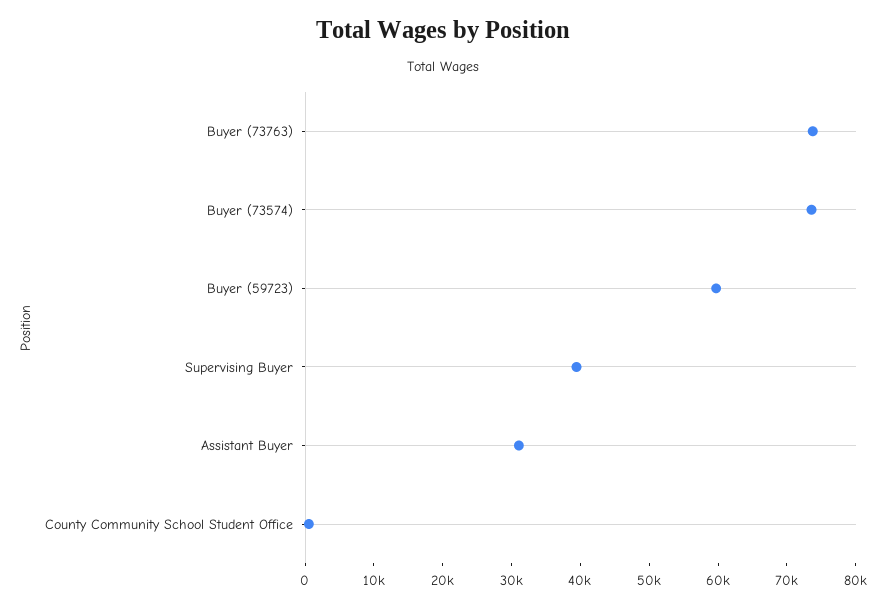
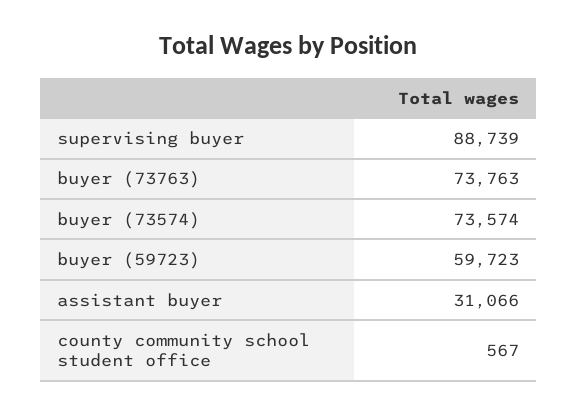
Supervising Buyer: 40000 -> 88739

